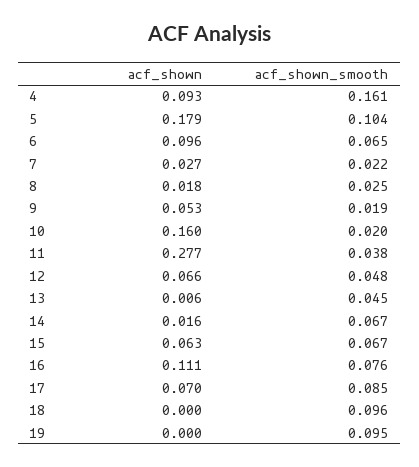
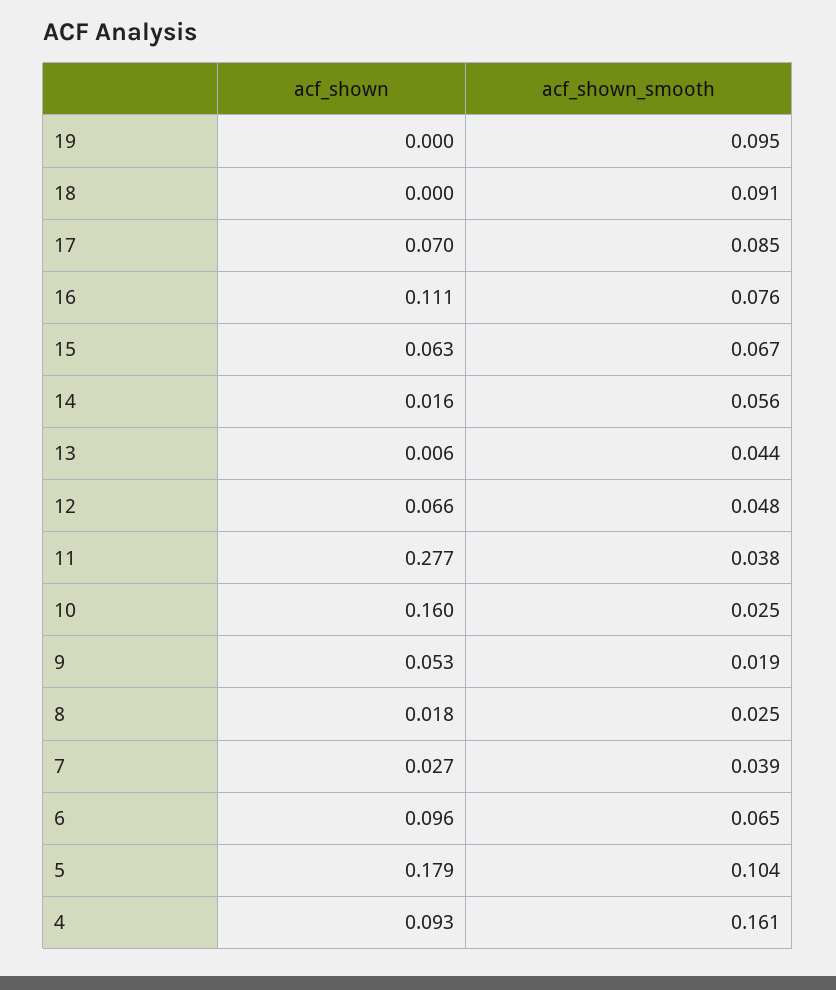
acf_shown_smooth, 7: 0.022 -> 0.039
acf_shown_smooth, 10: 0.02 -> 0.025
acf_shown_smooth, 13: 0.045 -> 0.044
acf_shown_smooth, 14: 0.067 -> 0.056
acf_shown_smooth, 18: 0.096 -> 0.091

